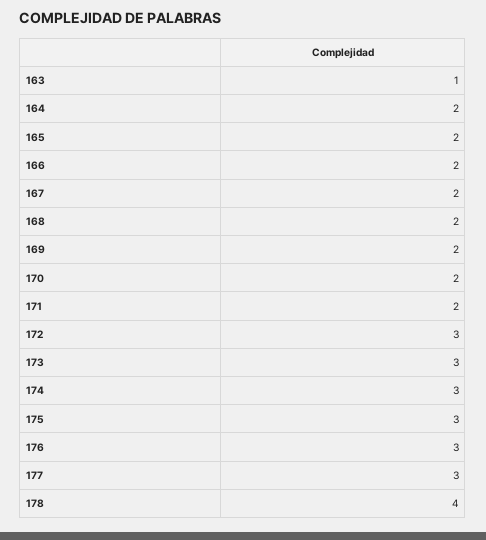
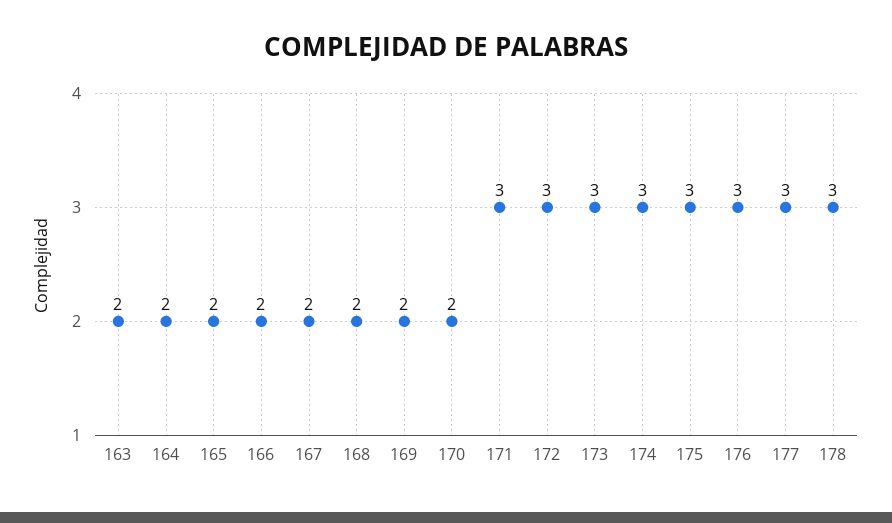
163: 1 -> 2
171: 2 -> 3
178: 4 -> 3

